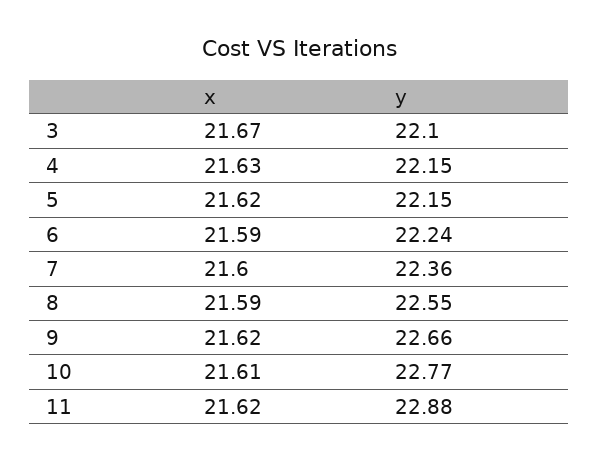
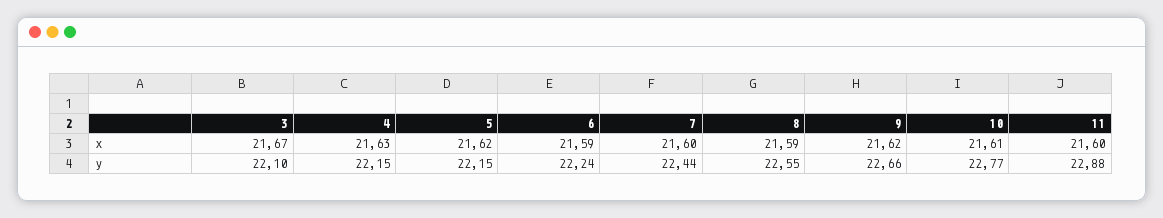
y, 7: 22.36 -> 22.44
x, 11: 21.62 -> 21.6

